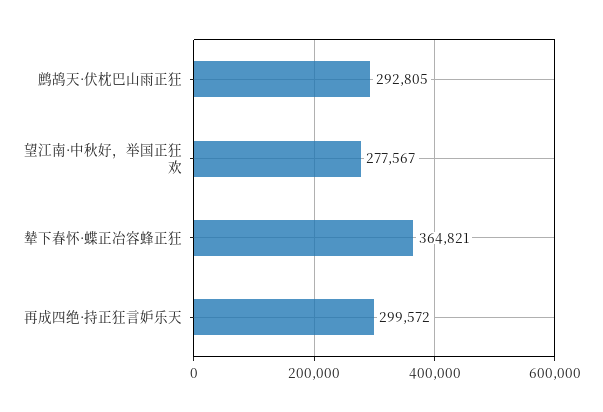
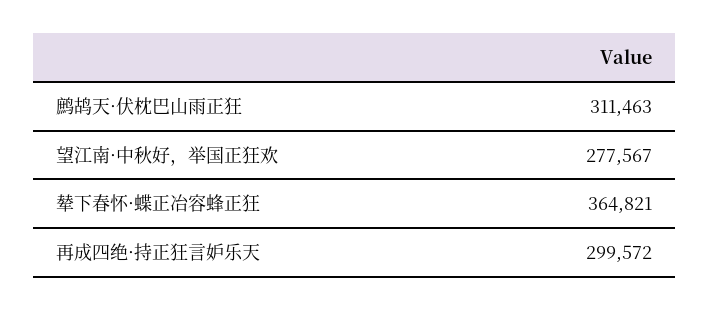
鹧鸪天·伏枕巴山雨正狂: 292805 -> 311463

